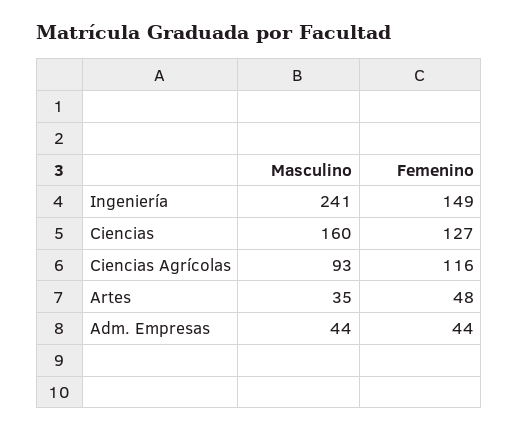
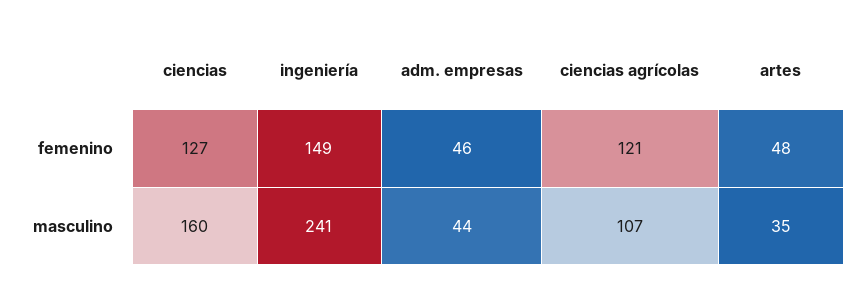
Masculino, Ciencias Agrícolas: 93 -> 107
Femenino, Ciencias Agrícolas: 116 -> 121
Femenino, Adm. Empresas: 44 -> 46

